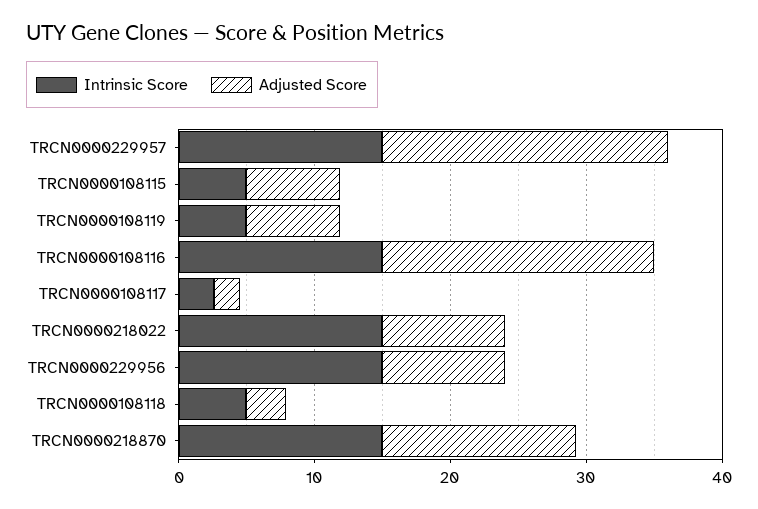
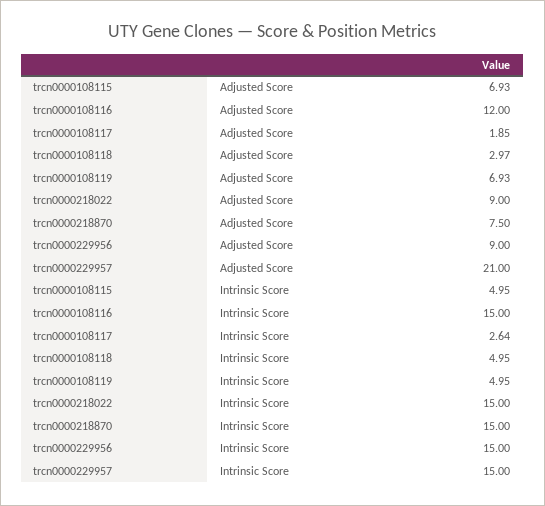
Adjusted Score, TRCN0000108116: 20 -> 12
Adjusted Score, TRCN0000218870: 14 -> 7.5

